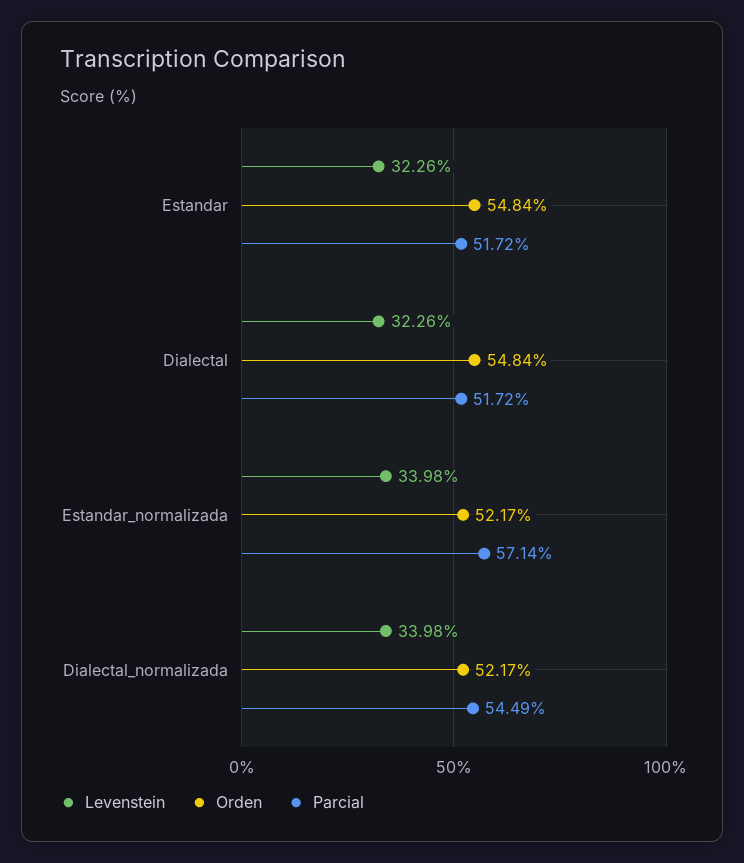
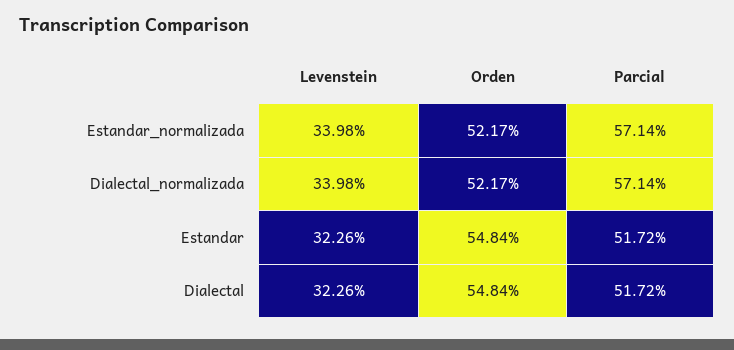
Parcial, Dialectal_normalizada: 54.49 -> 57.14

